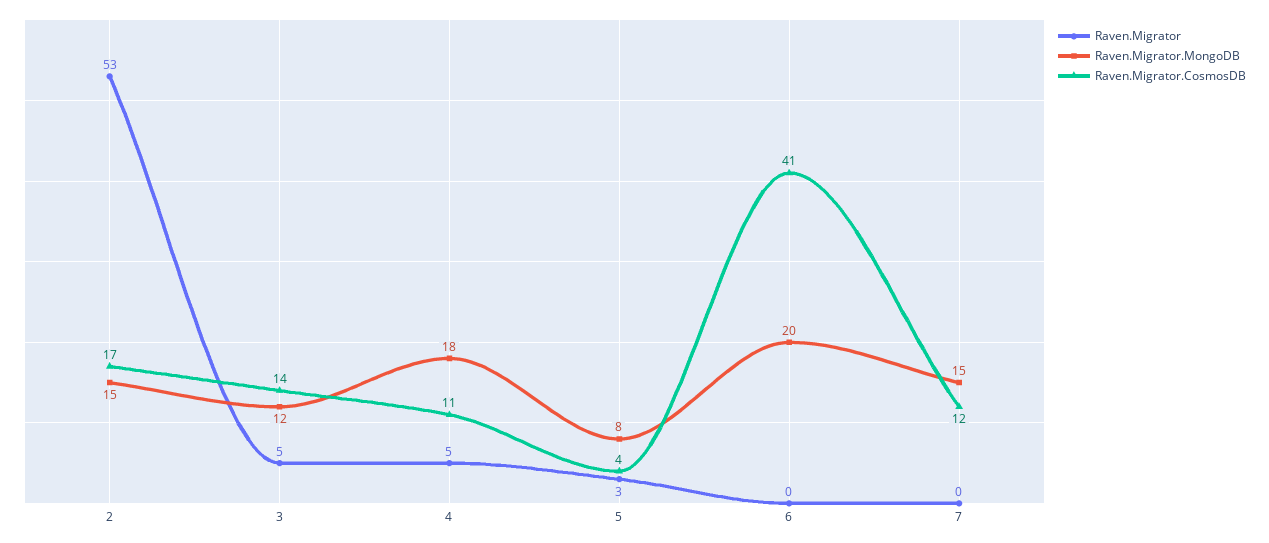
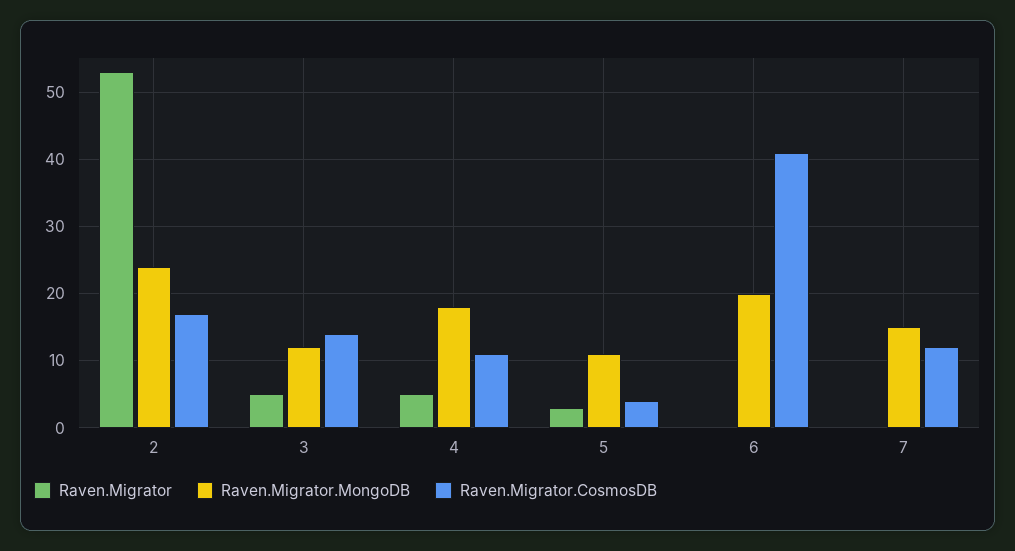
Raven.Migrator.MongoDB, 2: 15 -> 24
Raven.Migrator.MongoDB, 5: 8 -> 11

